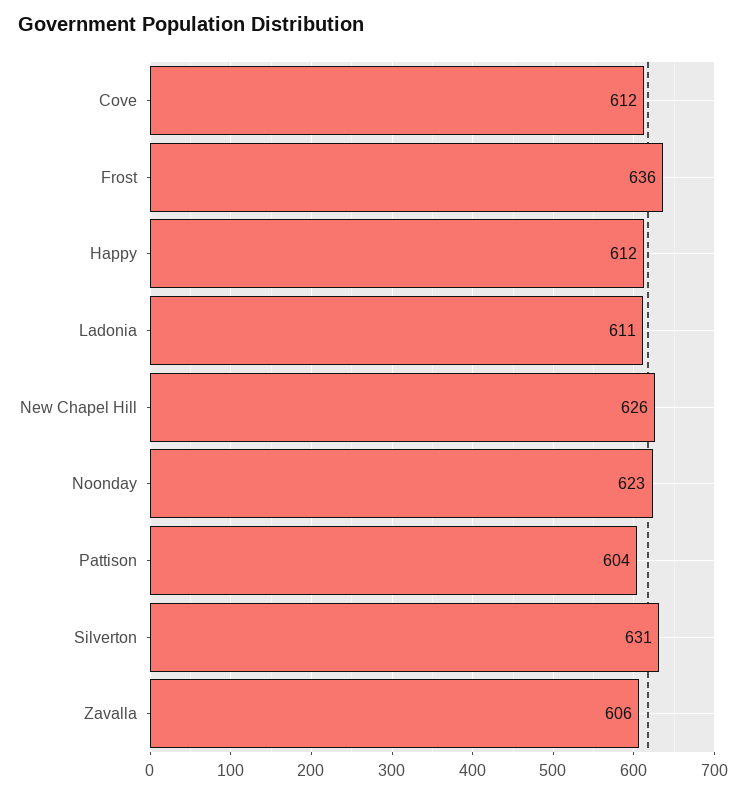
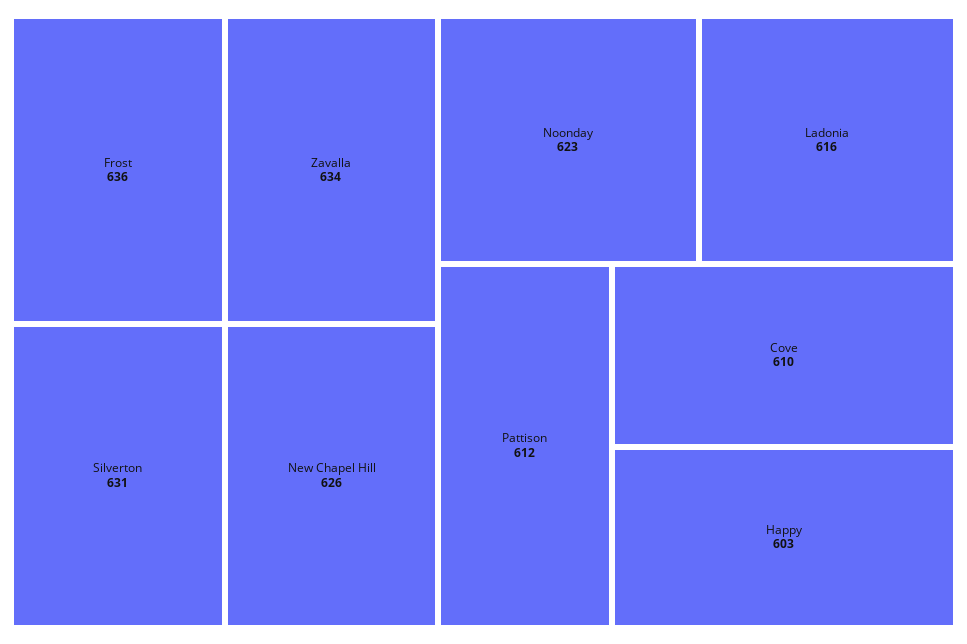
Cove: 612 -> 610
Happy: 612 -> 603
Ladonia: 611 -> 616
Pattison: 604 -> 612
Zavalla: 606 -> 634

